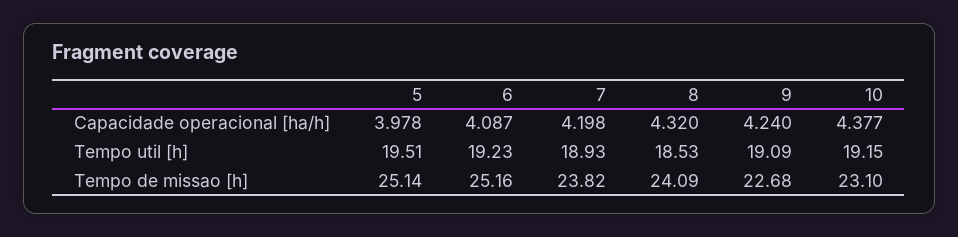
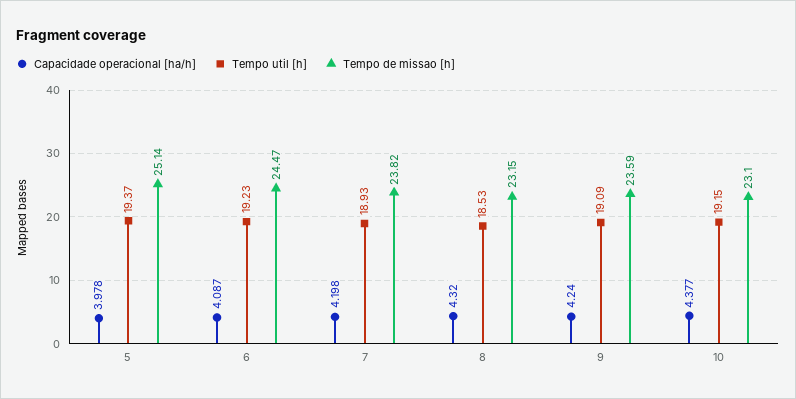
Tempo util [h], 5: 19.51 -> 19.37
Tempo de missao [h], 6: 25.16 -> 24.47
Tempo de missao [h], 8: 24.09 -> 23.15
Tempo de missao [h], 9: 22.68 -> 23.59

